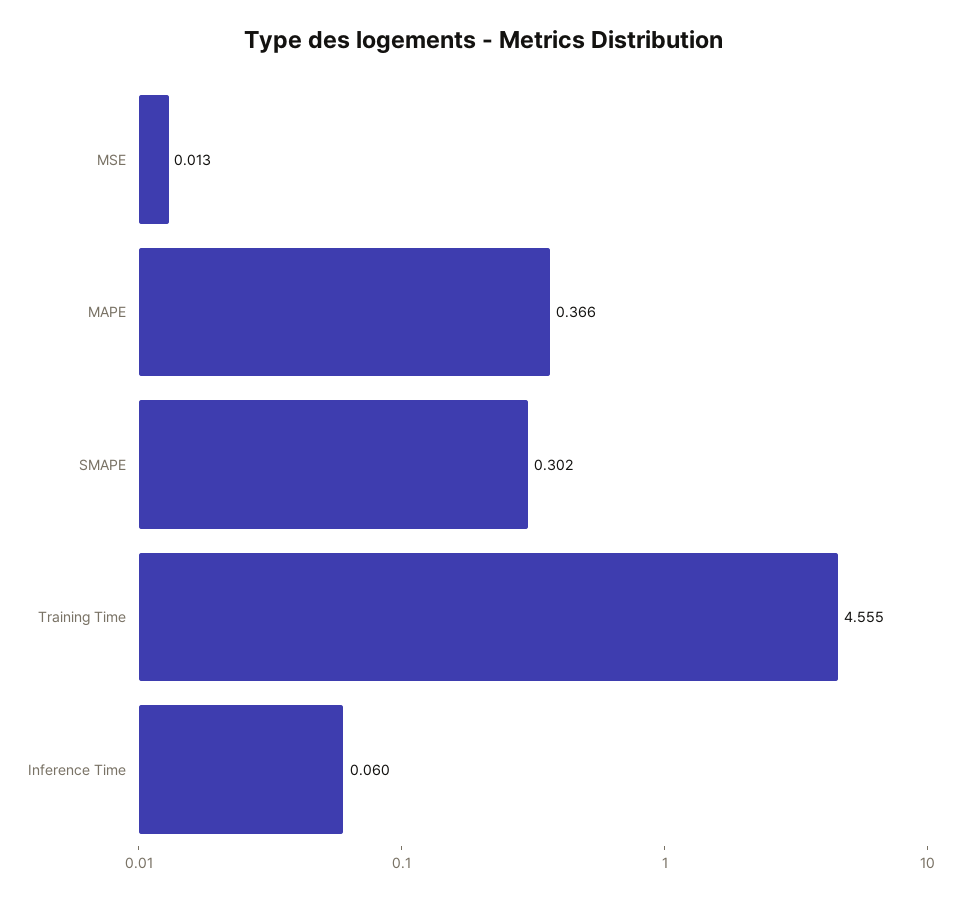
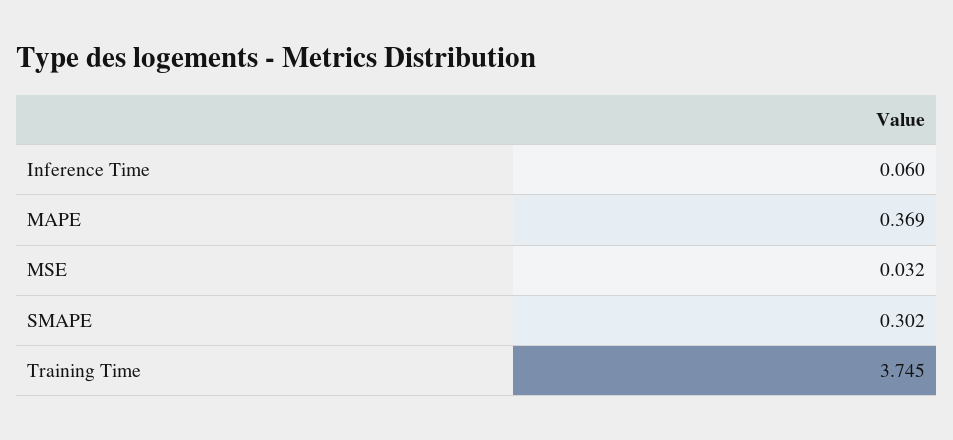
MSE: 0.013 -> 0.032
MAPE: 0.366 -> 0.369
Training Time: 4.555 -> 3.745

